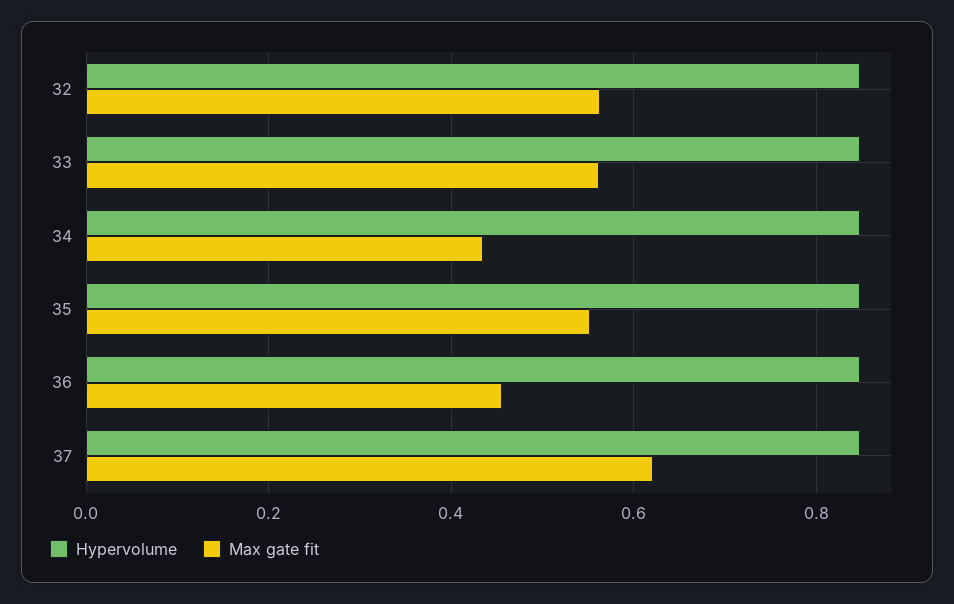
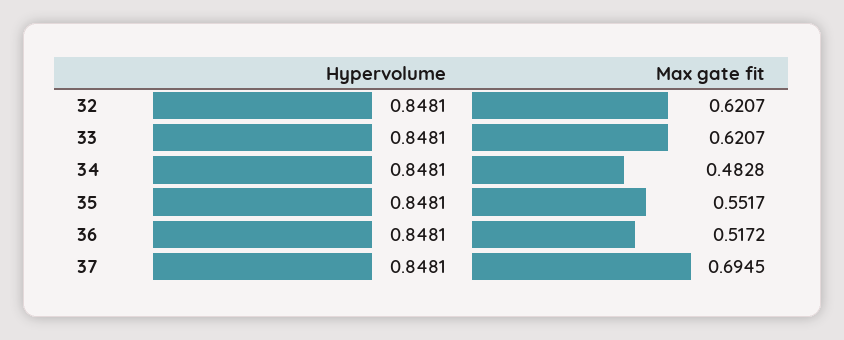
Max gate fit, 32: 0.56 -> 0.6207
Max gate fit, 33: 0.56 -> 0.6207
Max gate fit, 34: 0.44 -> 0.4828
Max gate fit, 36: 0.46 -> 0.5172
Max gate fit, 37: 0.62 -> 0.6945

